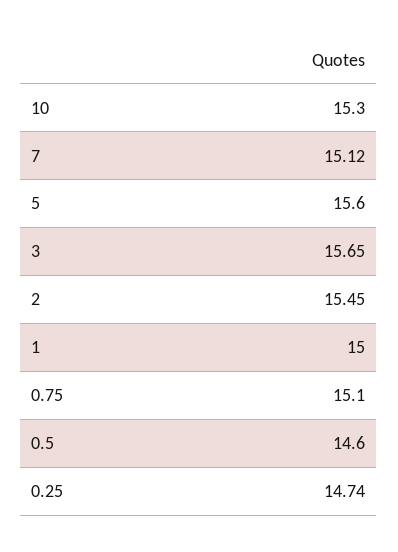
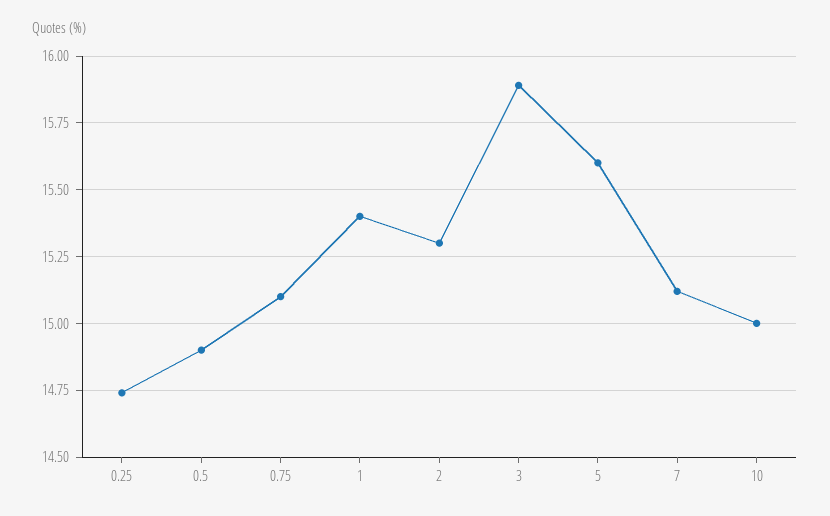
10: 15.3 -> 15
3: 15.65 -> 15.9
2: 15.45 -> 15.3
1: 15 -> 15.4
0.5: 14.6 -> 14.9

